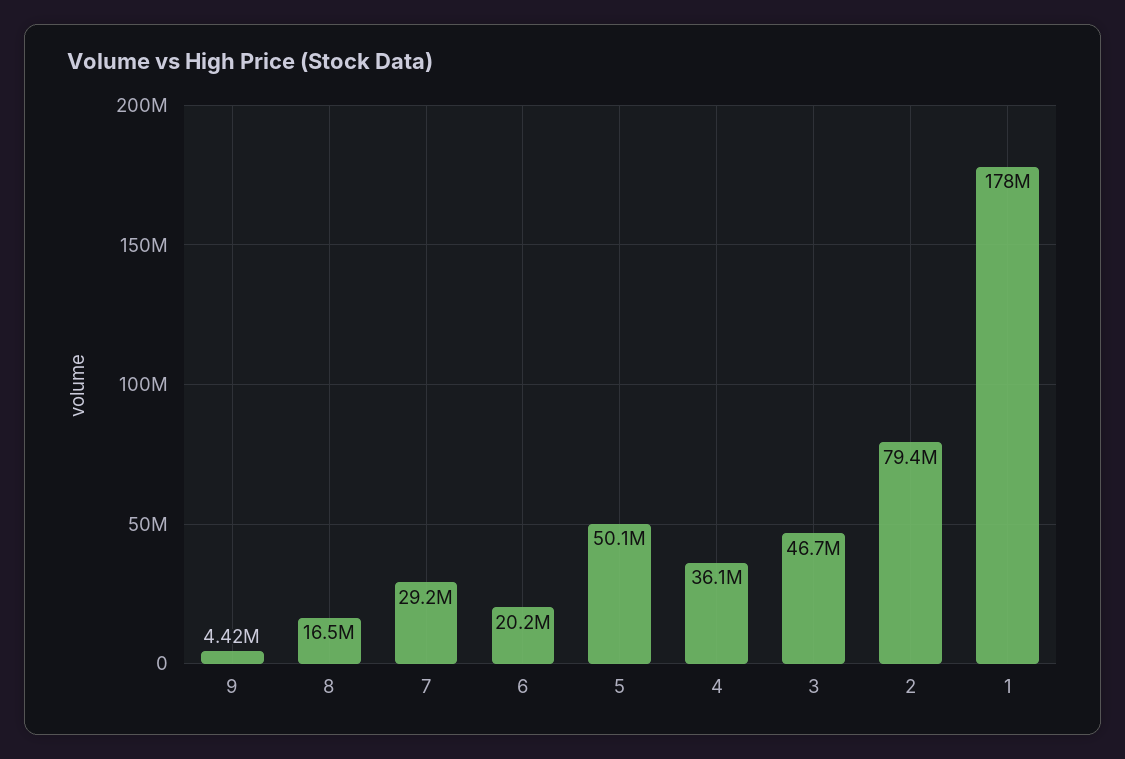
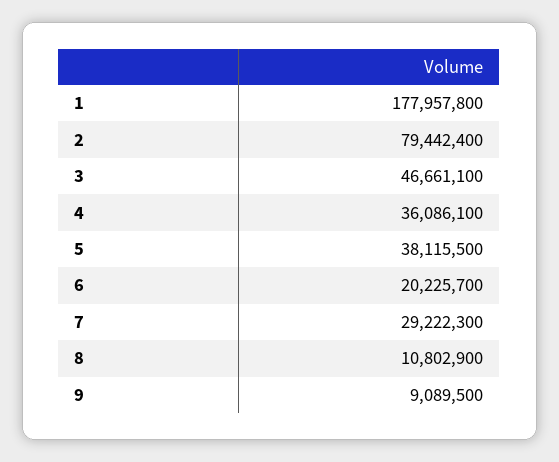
9: 4420000 -> 9089500
8: 16500000 -> 10802900
5: 50100000 -> 38115500

